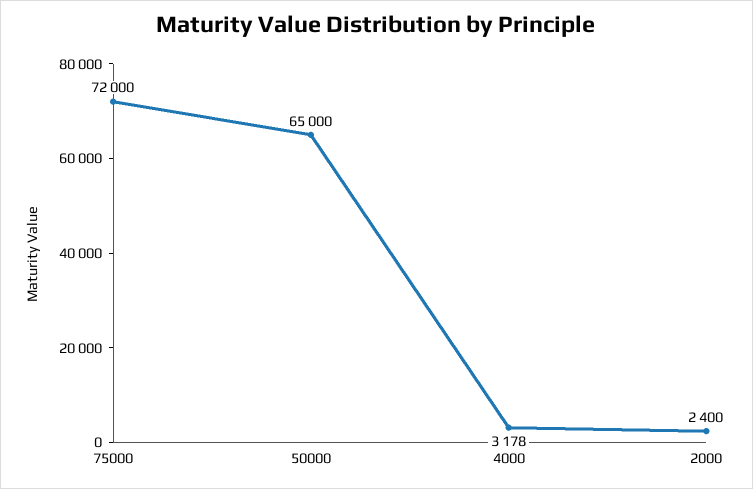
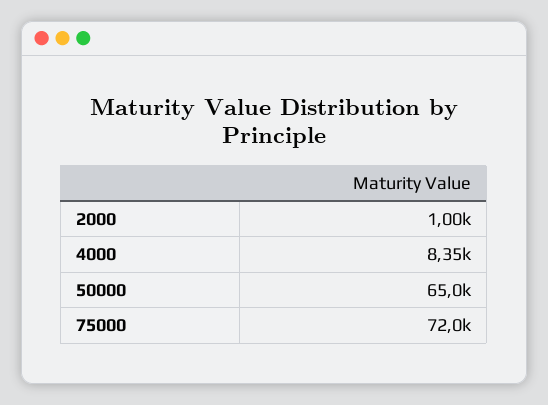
4000: 3178 -> 8350
2000: 2400 -> 1000

